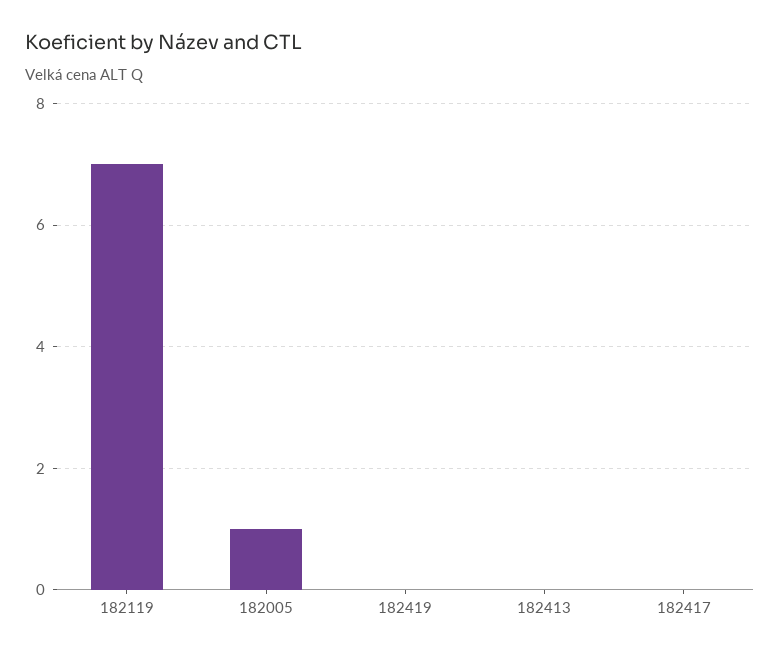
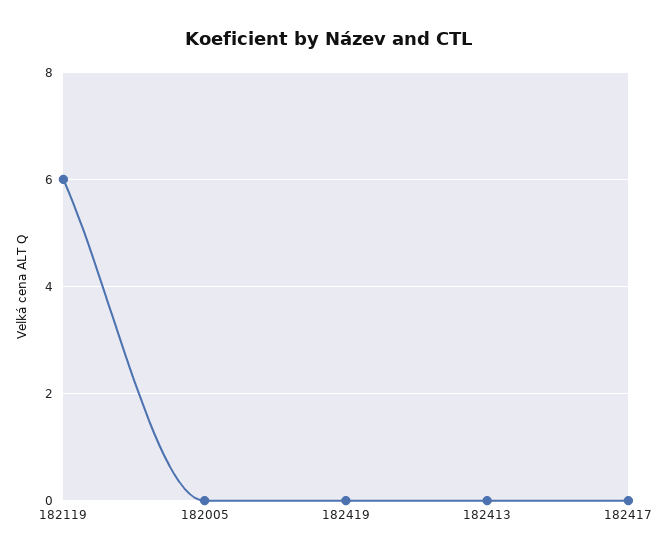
182119: 7 -> 6
182005: 1 -> 0

